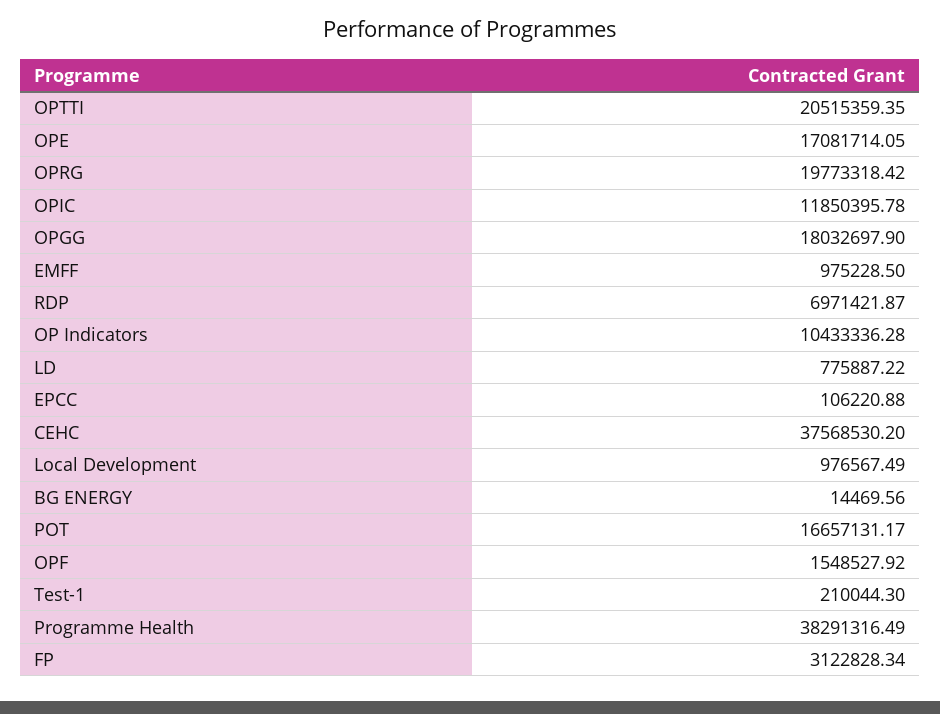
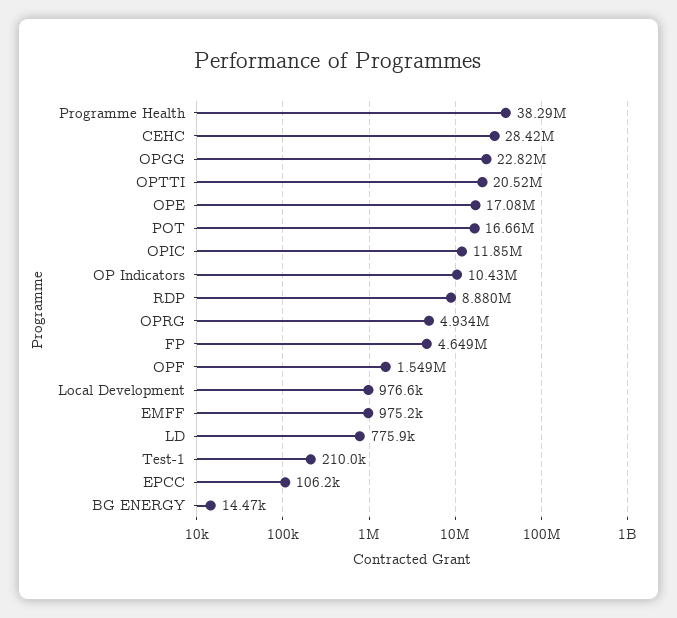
OPRG: 19773318.42 -> 4934000
OPGG: 18032697.9 -> 22820000
RDP: 6971421.87 -> 8880000
CEHC: 37568530.2 -> 28420000
FP: 3122828.34 -> 4649000

